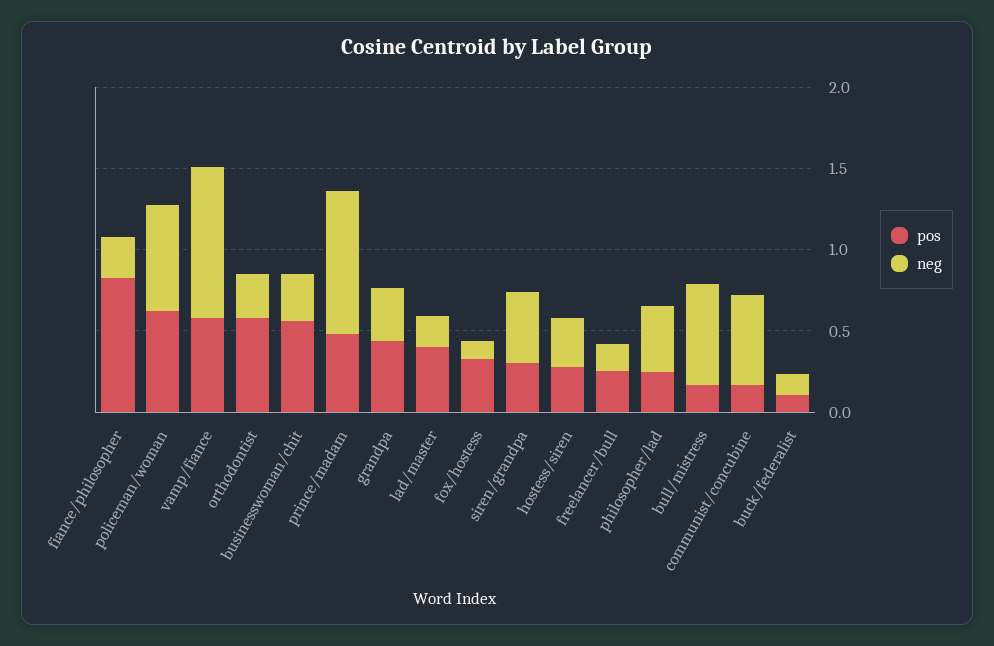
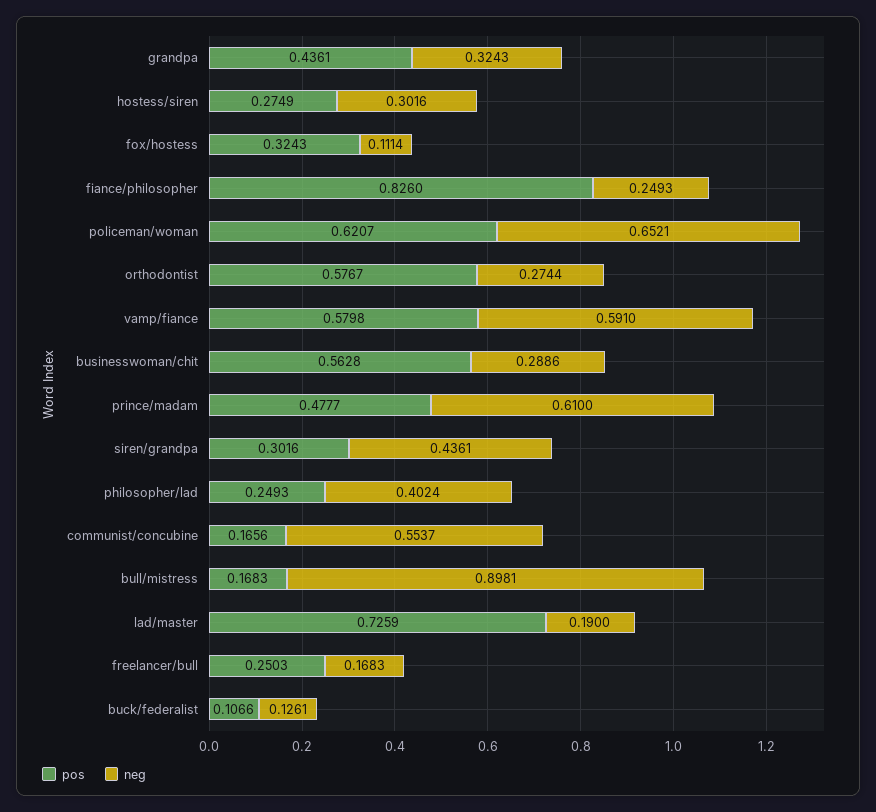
neg, vamp/fiance: 0.9 -> 0.591
neg, prince/madam: 0.9 -> 0.61
pos, lad/master: 0.4 -> 0.7259
neg, bull/mistress: 0.6 -> 0.8981

